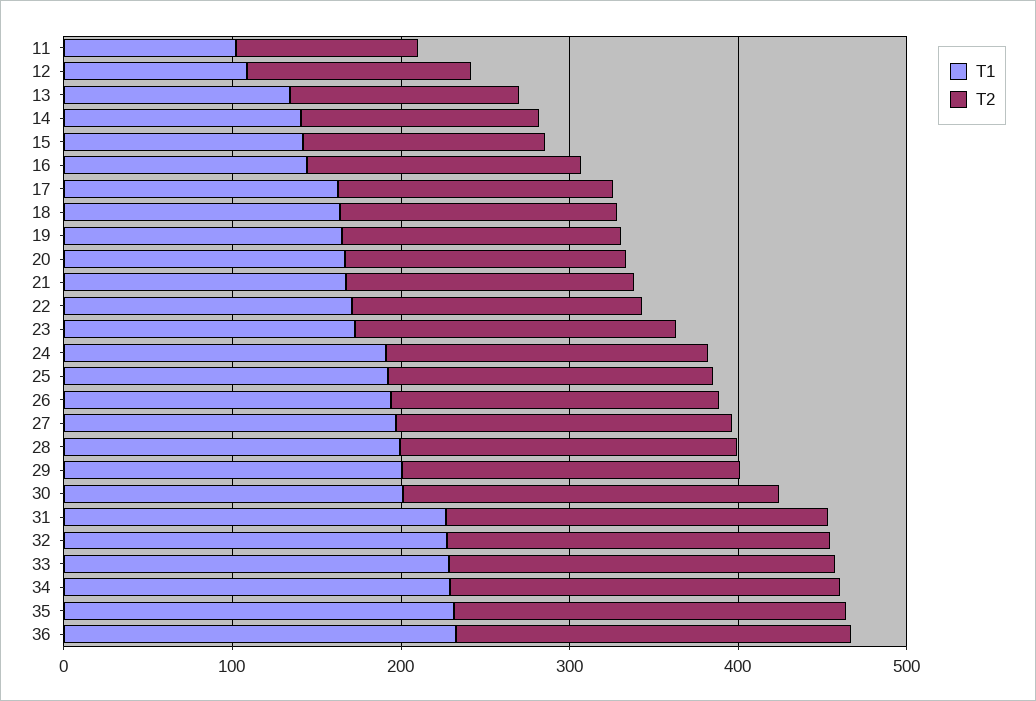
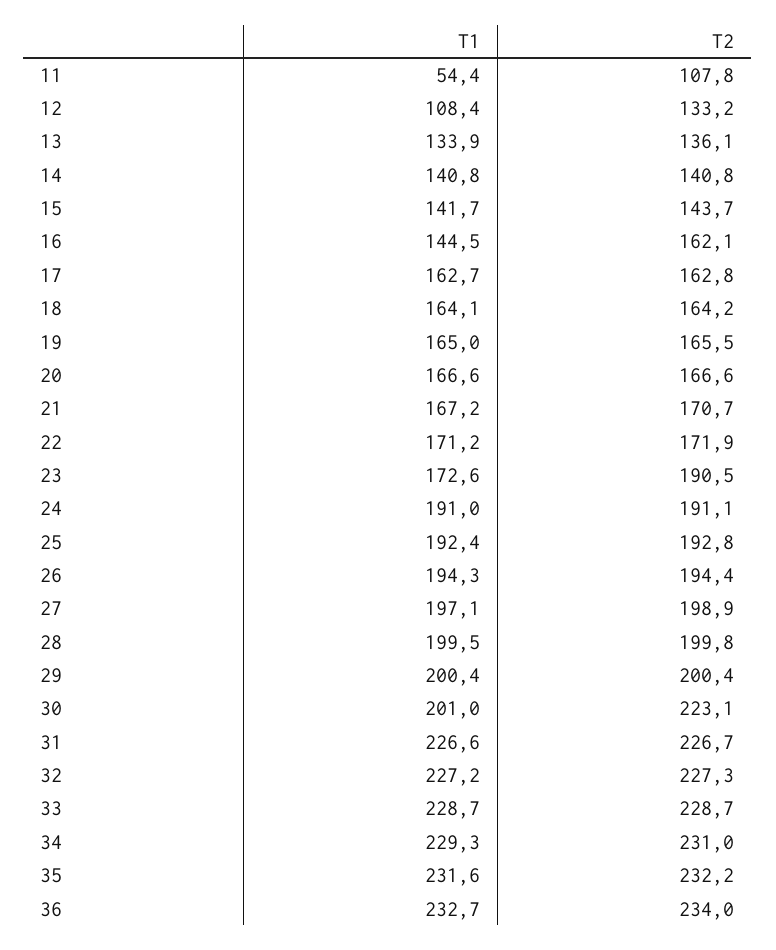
T1, 11: 100 -> 54.4

